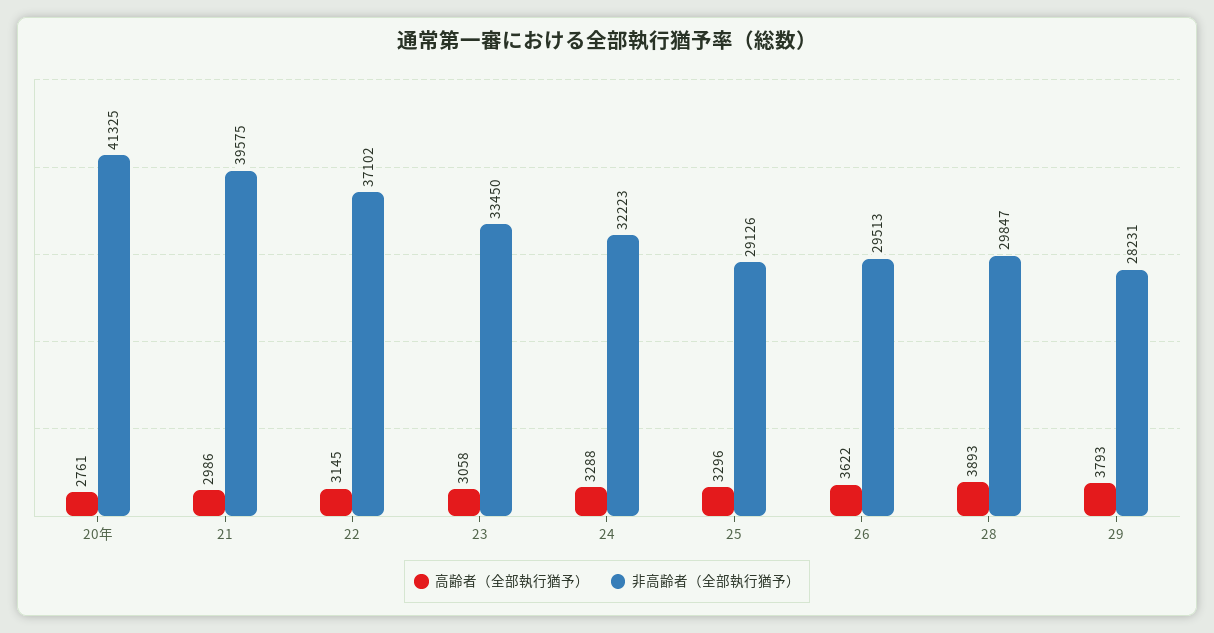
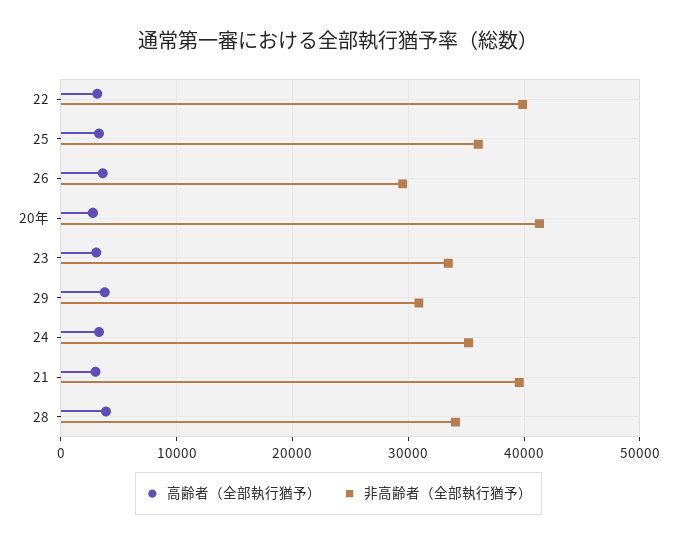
非高齢者（全部執行猶予）, 22: 37102 -> 40000
非高齢者（全部執行猶予）, 24: 32223 -> 35000
非高齢者（全部執行猶予）, 25: 29126 -> 36000
非高齢者（全部執行猶予）, 28: 29847 -> 34000
非高齢者（全部執行猶予）, 29: 28231 -> 31000

